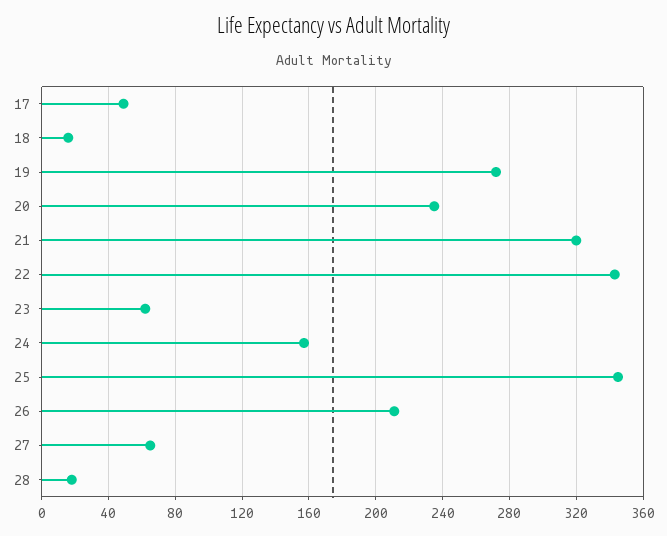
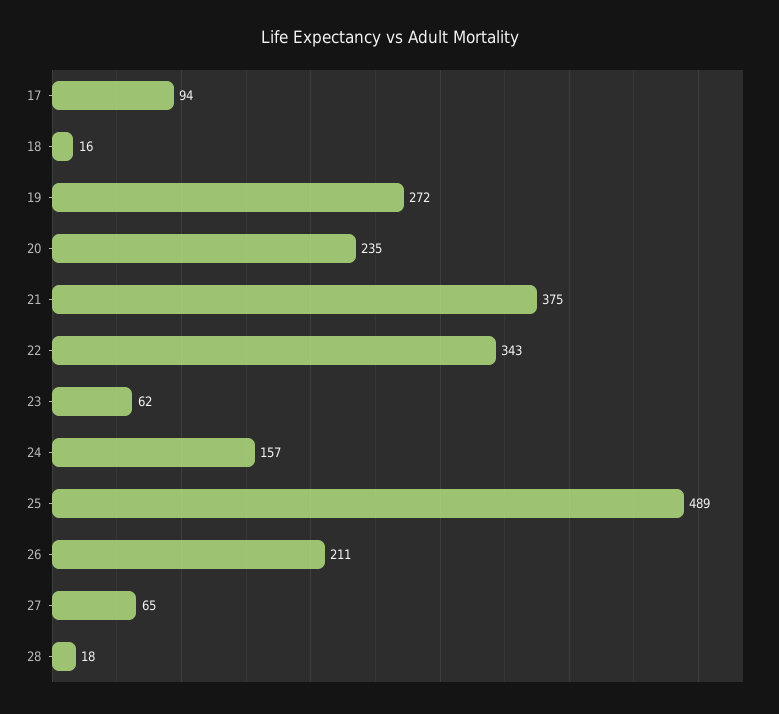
17: 50 -> 94
21: 320 -> 375
25: 345 -> 489

